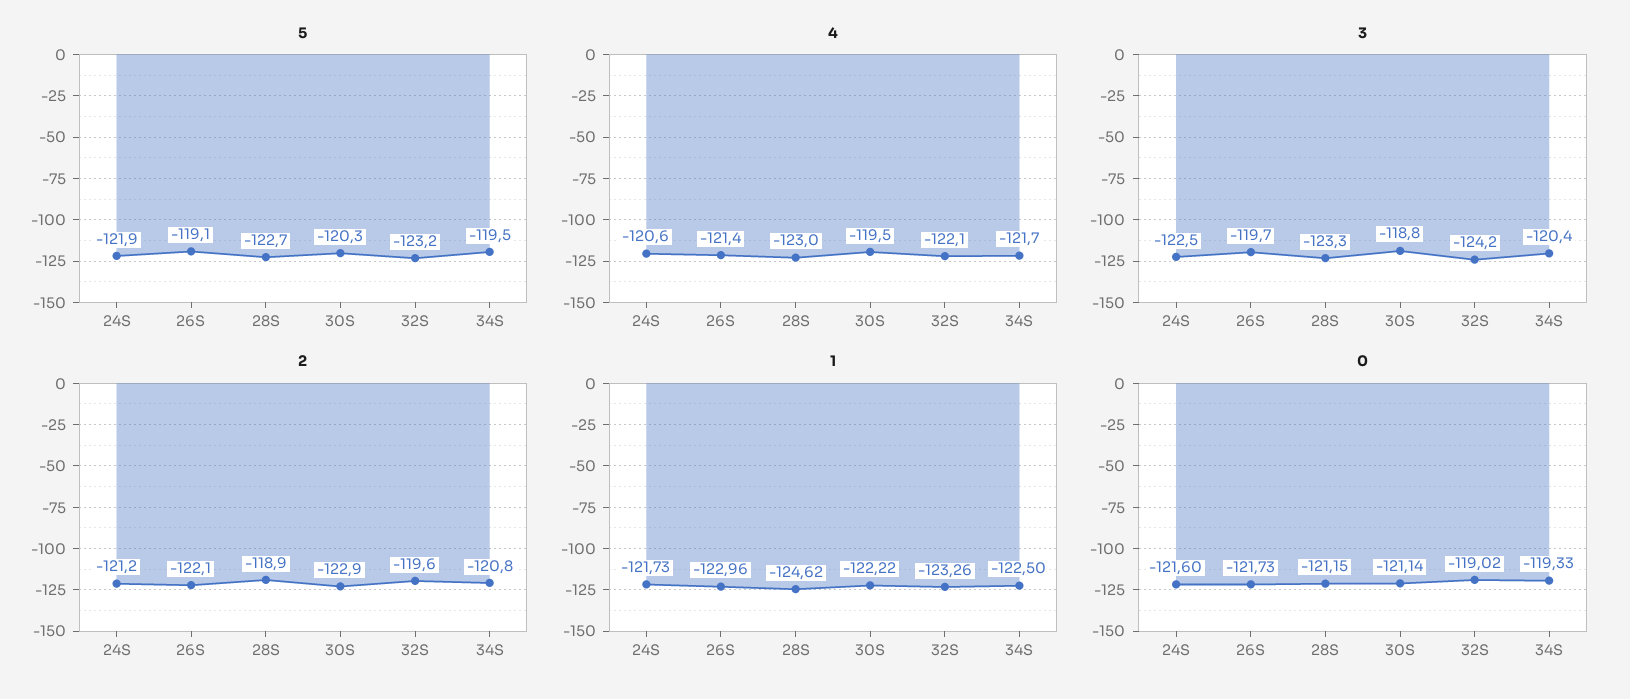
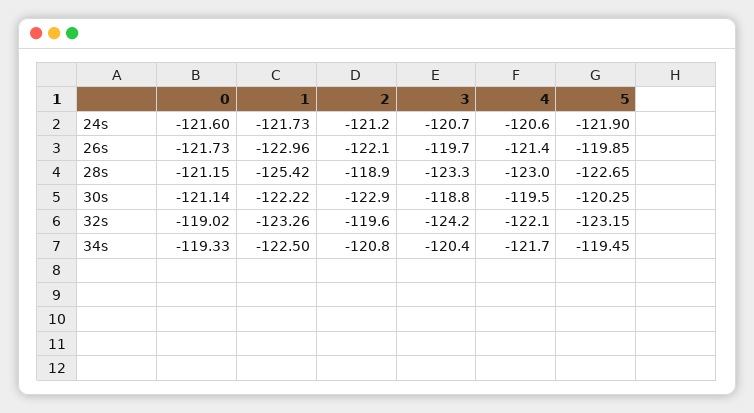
5, 26S: -119.1 -> -119.85
3, 24S: -122.5 -> -120.7
1, 28S: -124.62 -> -125.42

